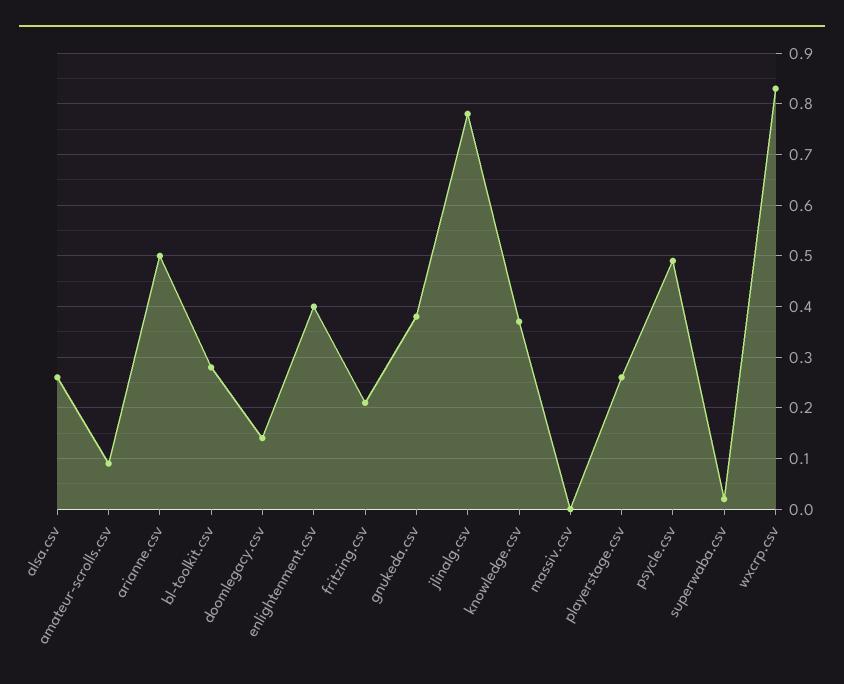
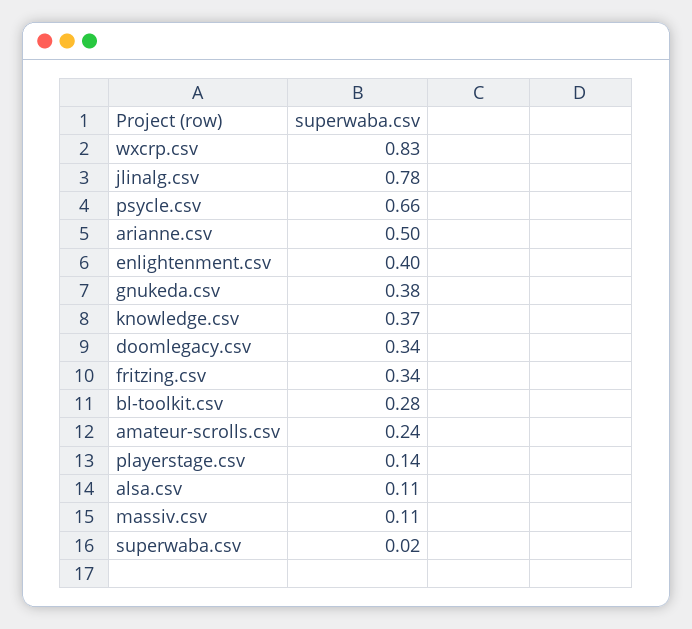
alsa.csv: 0.25 -> 0.11
amateur-scrolls.csv: 0.1 -> 0.24
doomlegacy.csv: 0.15 -> 0.34
fritzing.csv: 0.2 -> 0.34
massiv.csv: 0 -> 0.11
playerstage.csv: 0.25 -> 0.14
psycle.csv: 0.5 -> 0.66

